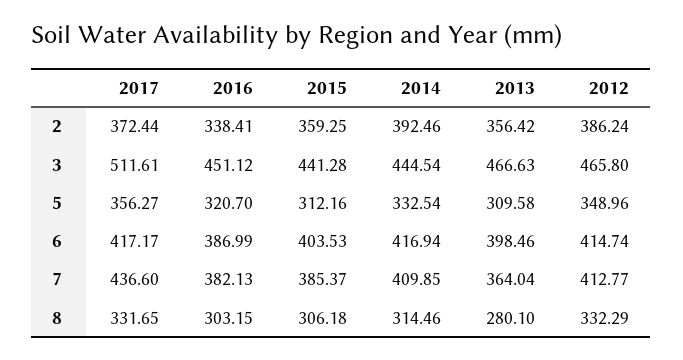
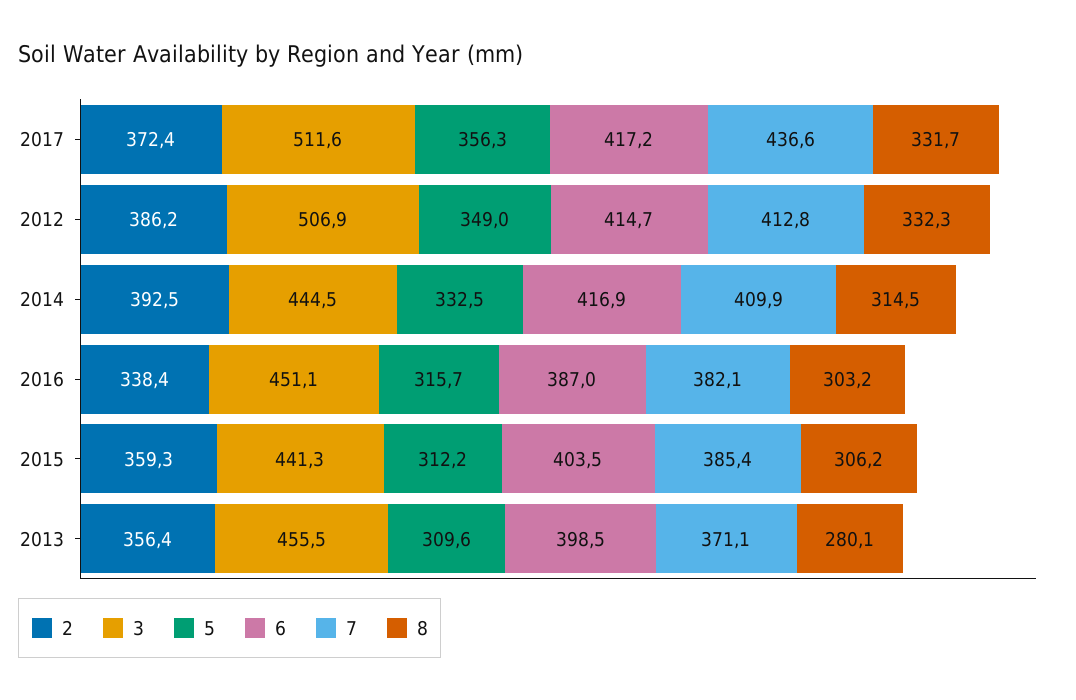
3, 2013: 466.63 -> 455.5
3, 2012: 465.8 -> 506.9
5, 2016: 320.7 -> 315.7
7, 2013: 364.04 -> 371.1

